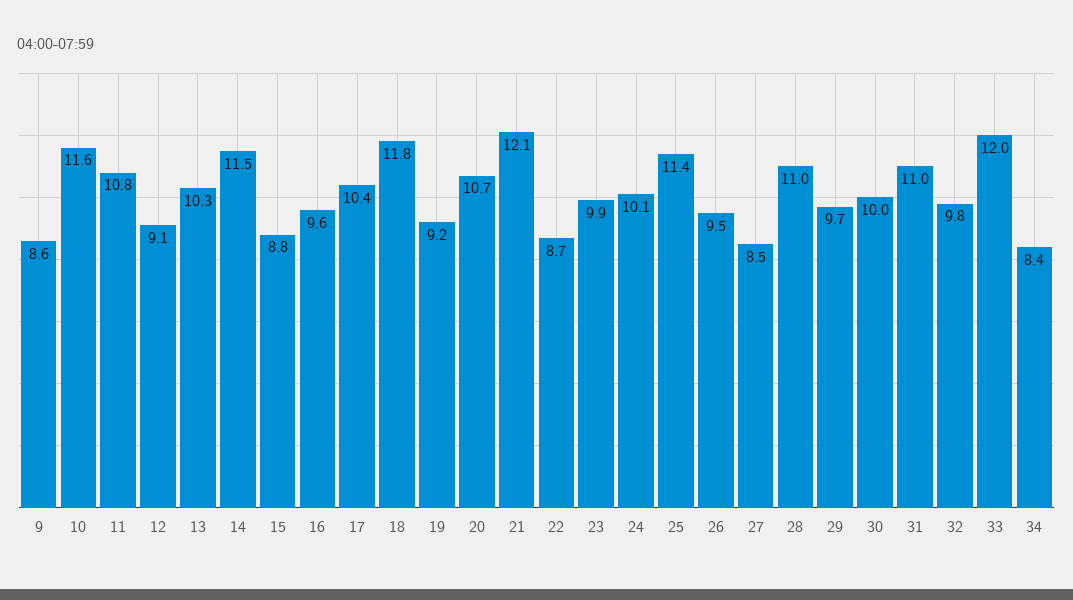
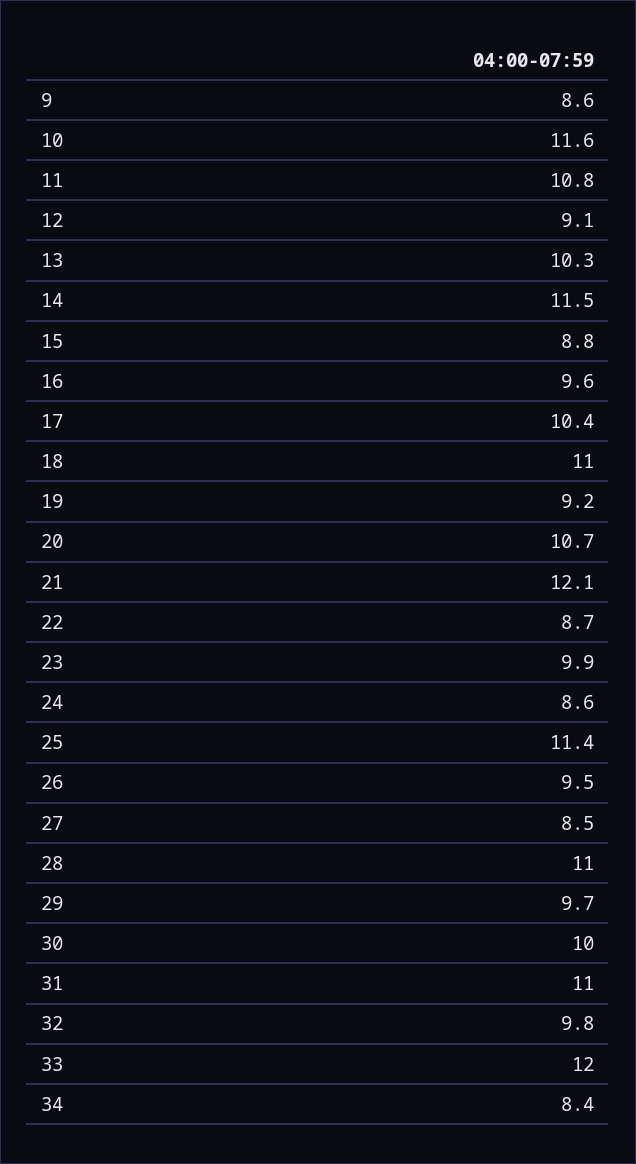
18: 11.8 -> 11
24: 10.1 -> 8.6

